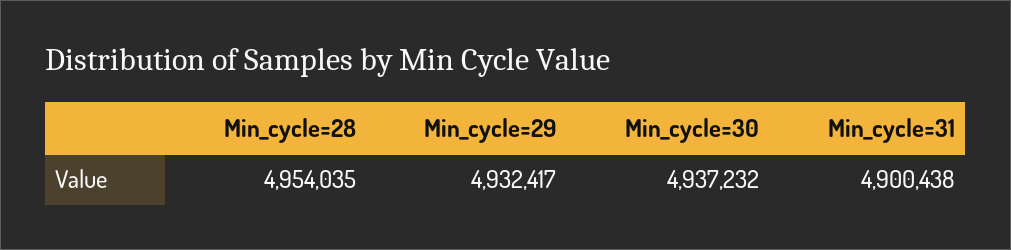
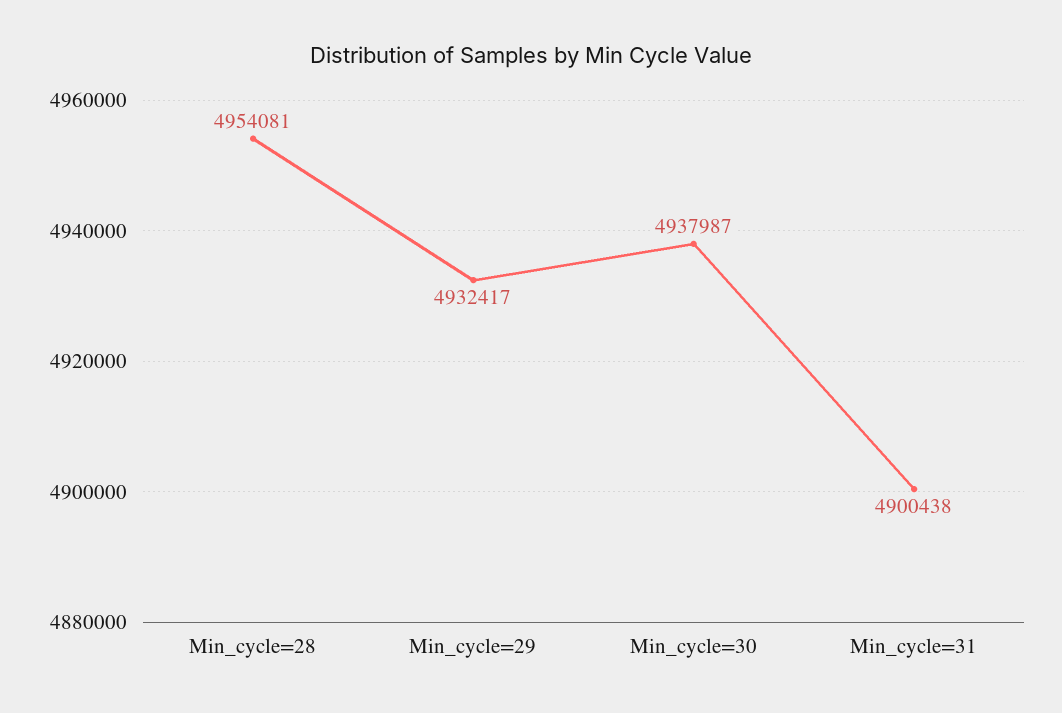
Min_cycle=28: 4954035 -> 4954081
Min_cycle=30: 4937232 -> 4937987

